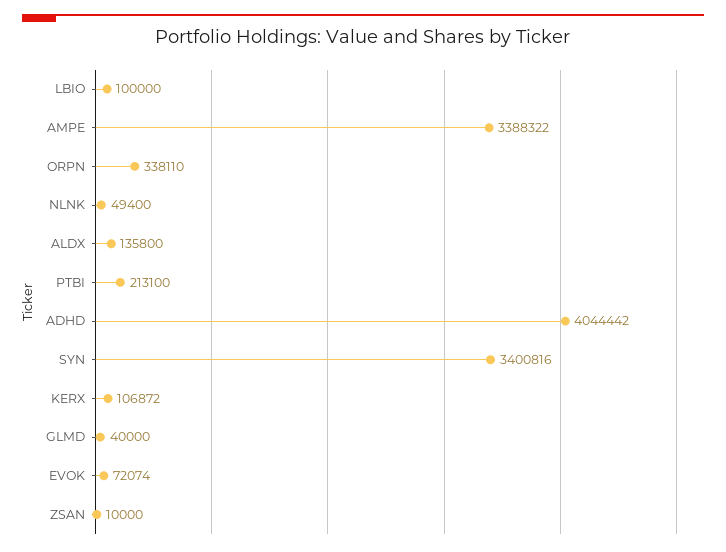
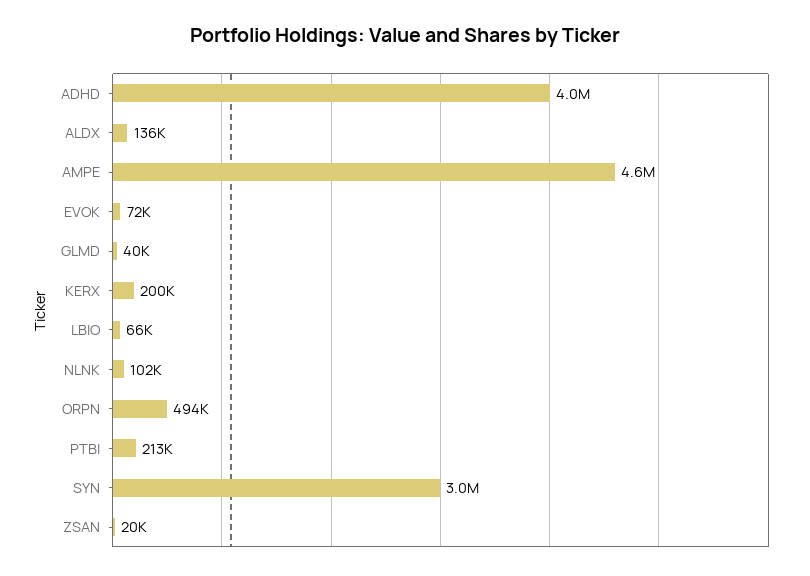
LBIO: 100000 -> 66000
AMPE: 3388322 -> 4600000
ORPN: 338110 -> 494000
NLNK: 49400 -> 102000
SYN: 3400816 -> 3000000
KERX: 106872 -> 200000
ZSAN: 10000 -> 20000

